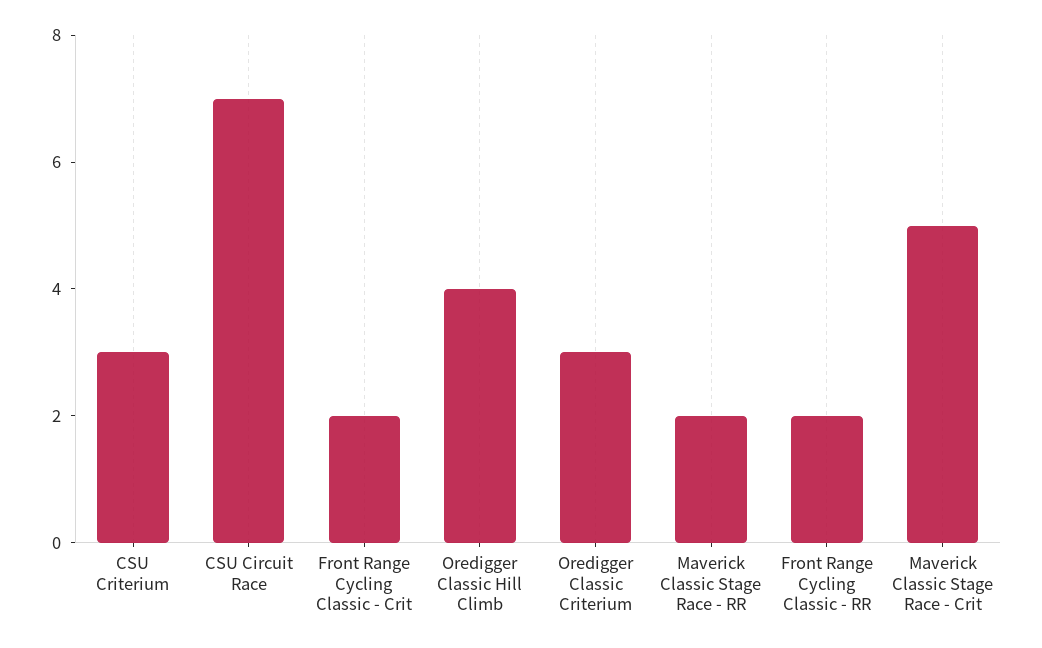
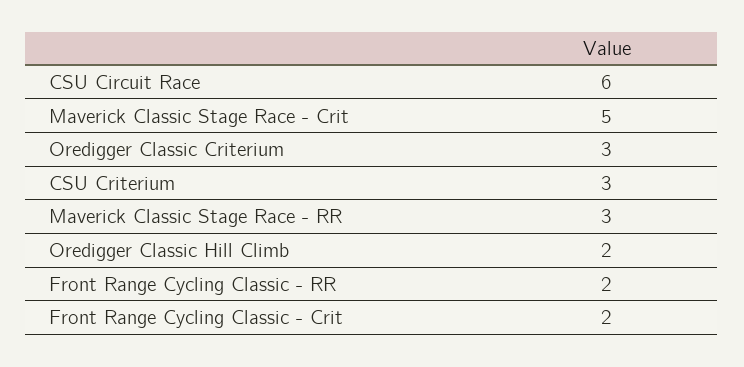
CSU Circuit Race: 7 -> 6
Oredigger Classic Hill Climb: 4 -> 2
Maverick Classic Stage Race - RR: 2 -> 3

